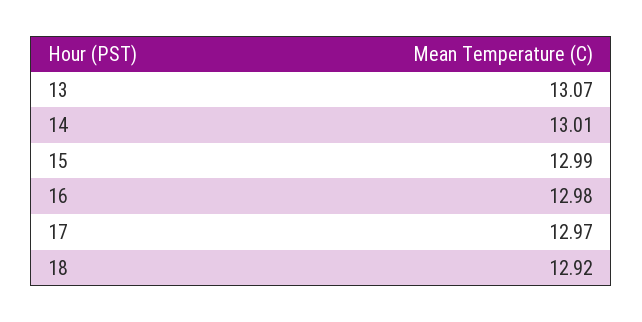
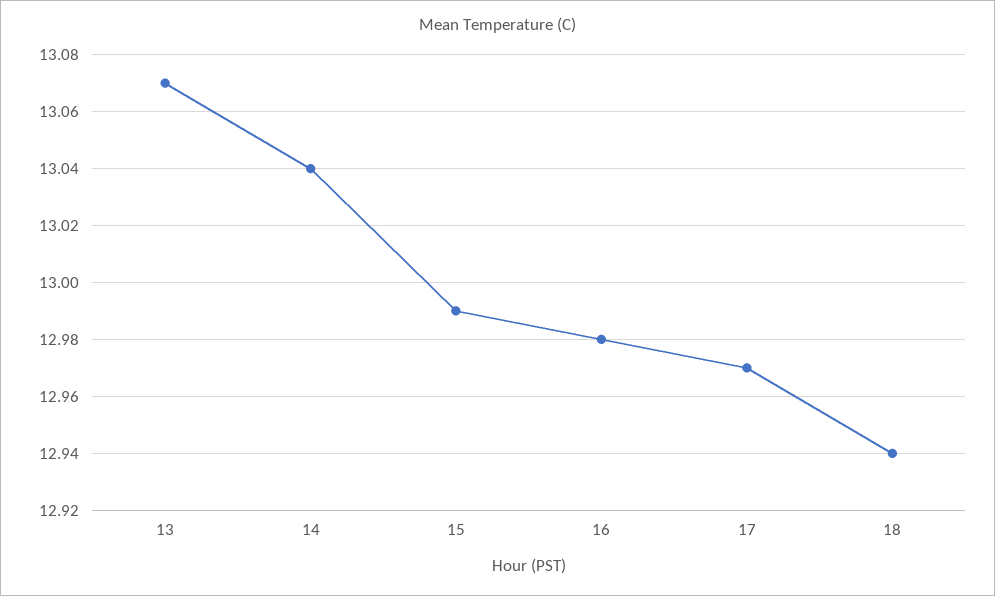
14: 13.01 -> 13.04
18: 12.92 -> 12.94

